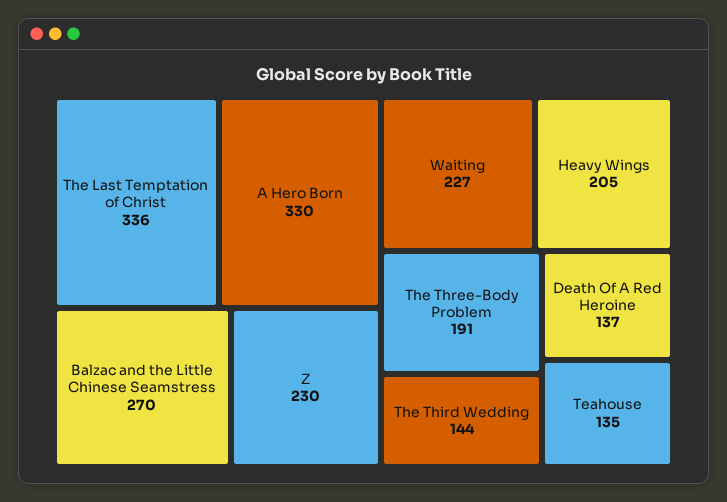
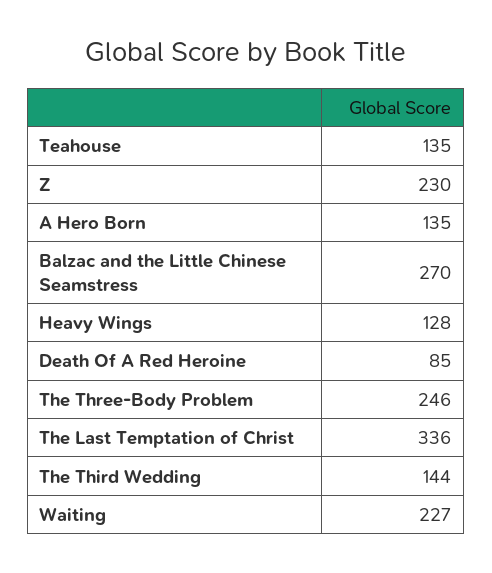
A Hero Born: 330 -> 135
Heavy Wings: 205 -> 128
The Three-Body Problem: 191 -> 246
Death Of A Red Heroine: 137 -> 85

